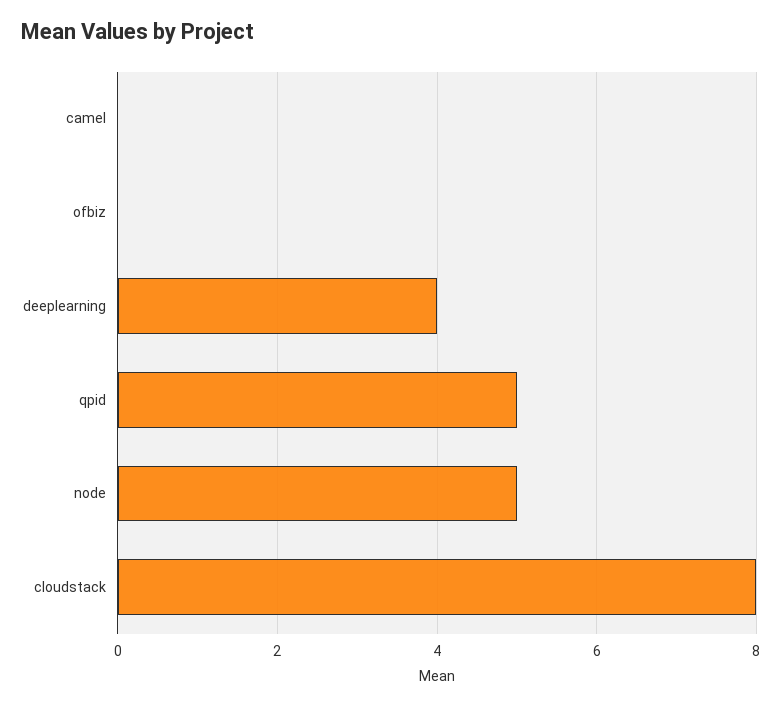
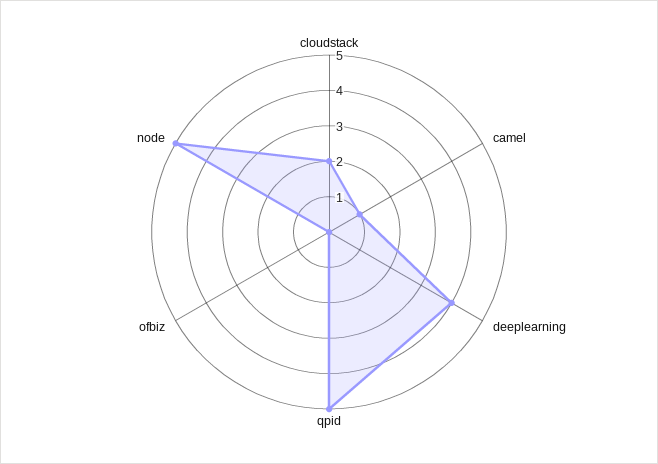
camel: 0 -> 1
cloudstack: 8 -> 2

